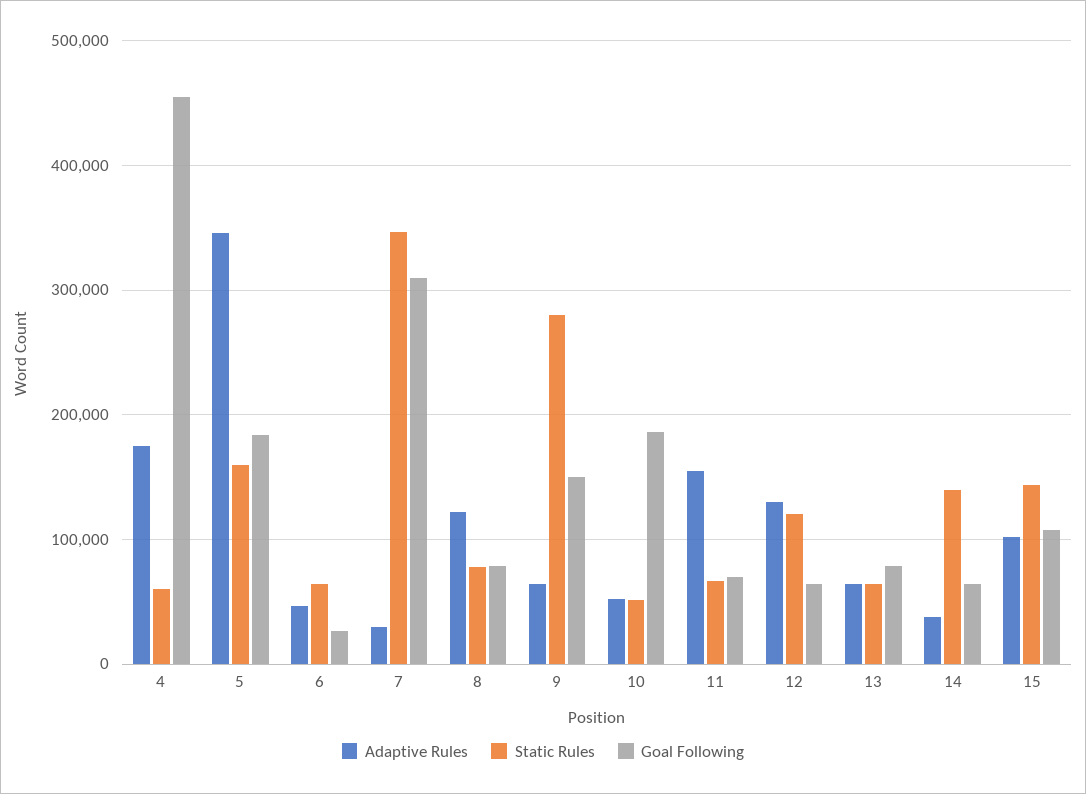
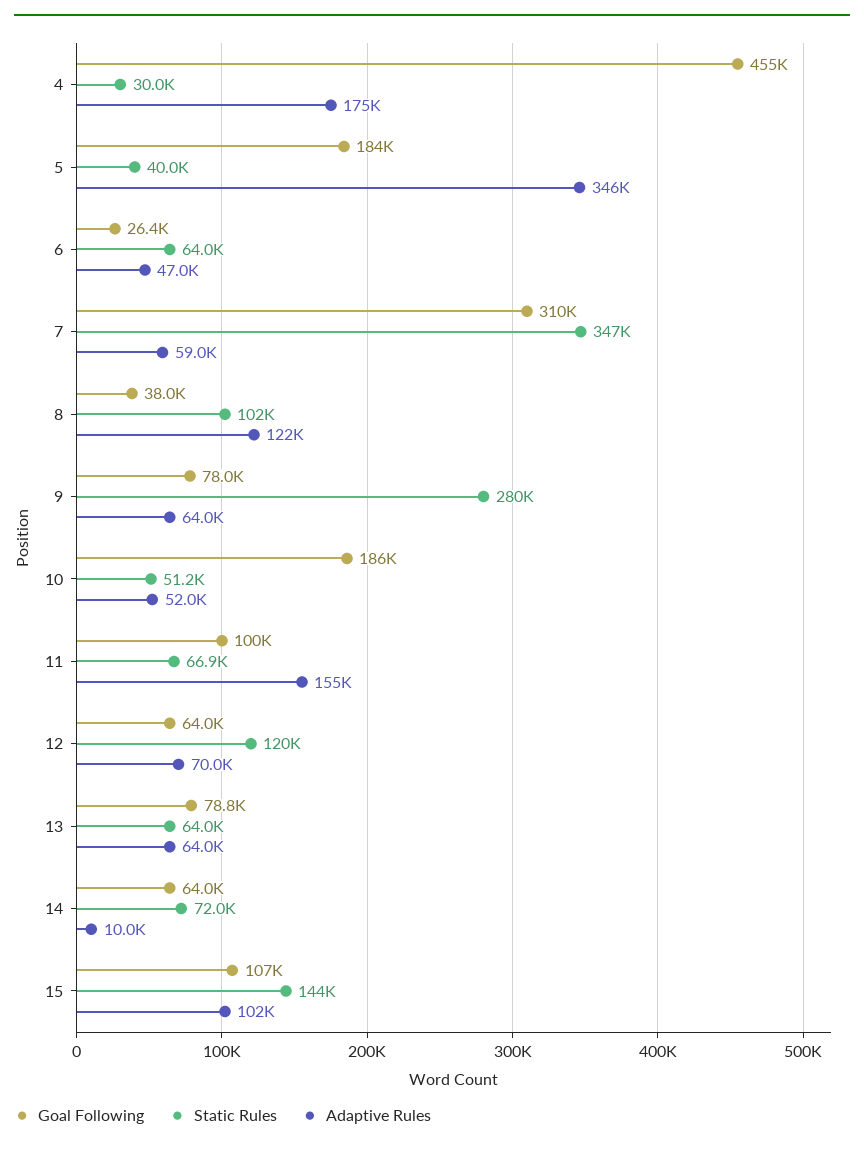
Static Rules, 4: 60000 -> 30000
Static Rules, 5: 160000 -> 40000
Adaptive Rules, 7: 30000 -> 59000
Static Rules, 8: 80000 -> 102000
Goal Following, 8: 80000 -> 38000
Goal Following, 9: 150000 -> 78000
Goal Following, 11: 70000 -> 100000
Adaptive Rules, 12: 130000 -> 70000
Adaptive Rules, 14: 40000 -> 10000
Static Rules, 14: 140000 -> 72000

